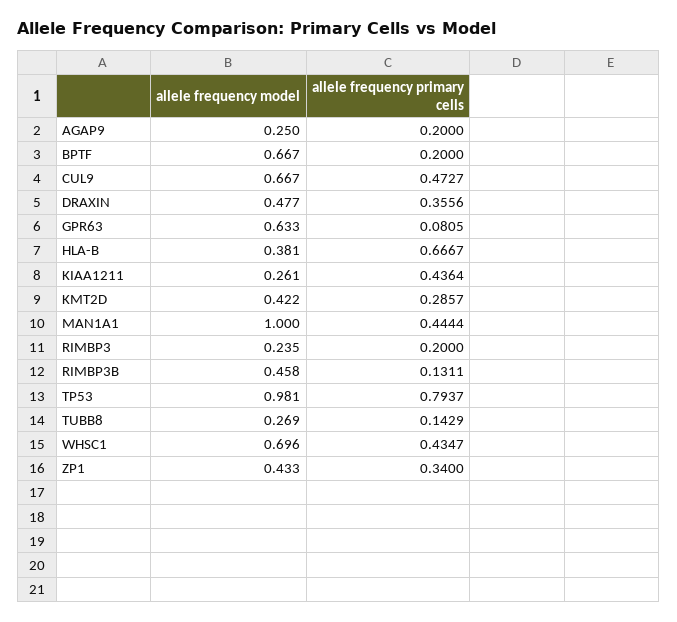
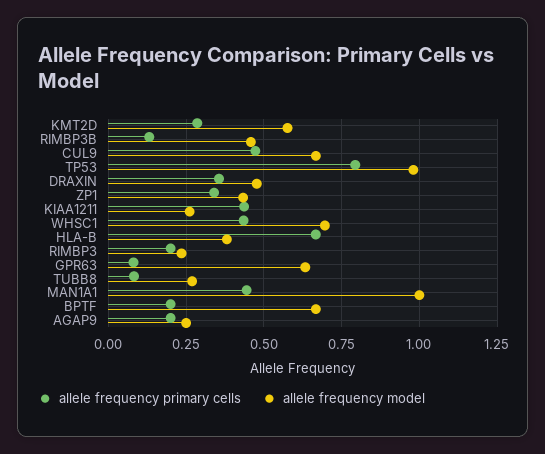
allele frequency model, KMT2D: 0.422 -> 0.575
allele frequency primary cells, TUBB8: 0.1429 -> 0.075

